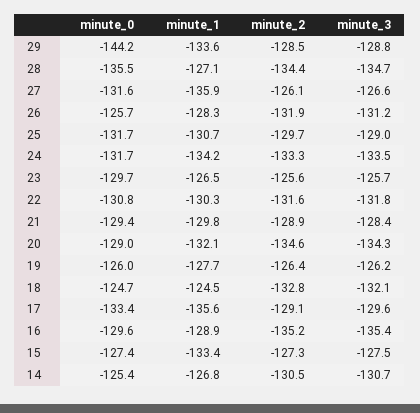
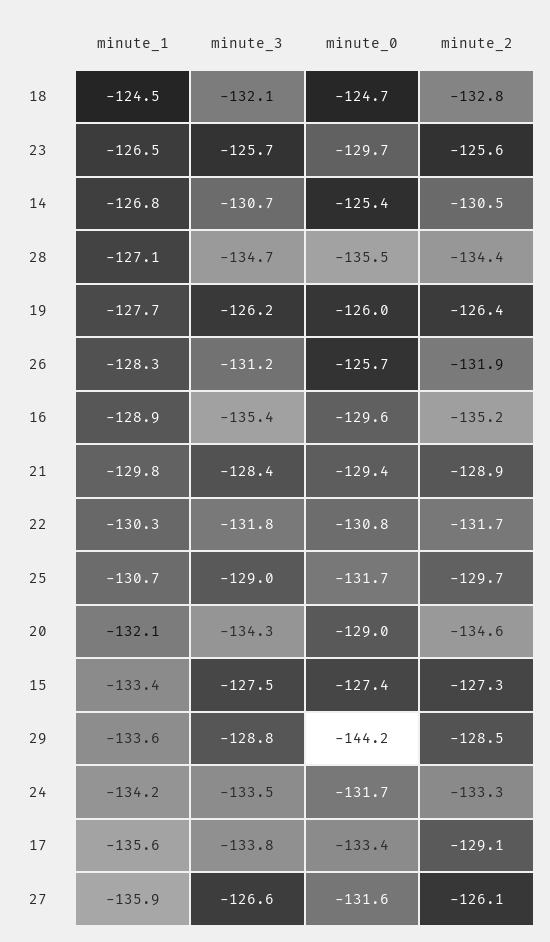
minute_2, 22: -131.6 -> -131.7
minute_3, 17: -129.6 -> -133.8

